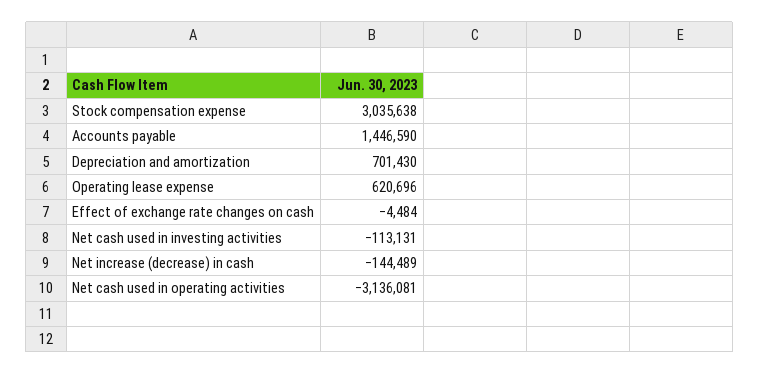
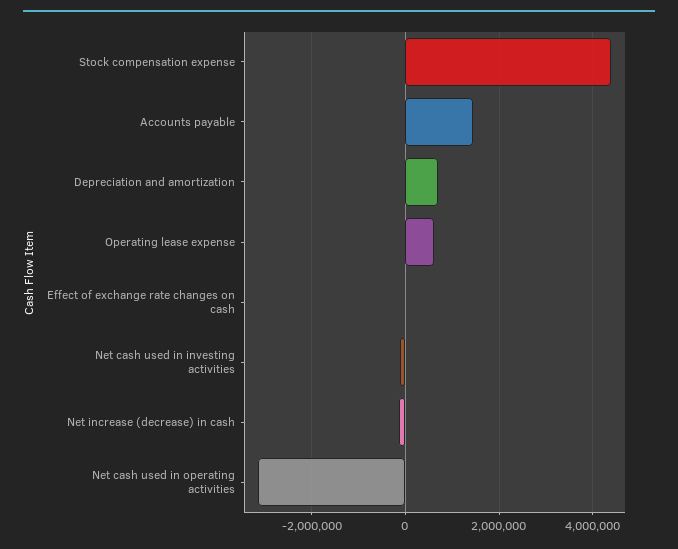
Stock compensation expense: 3035638 -> 4400000

